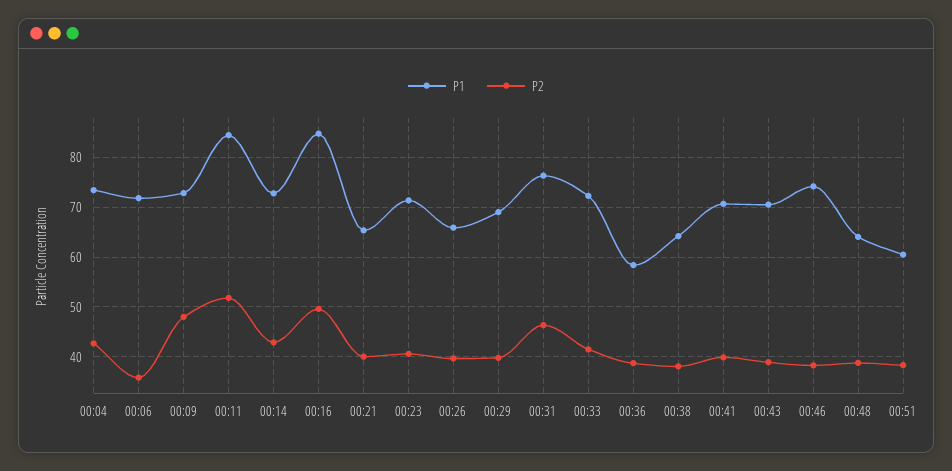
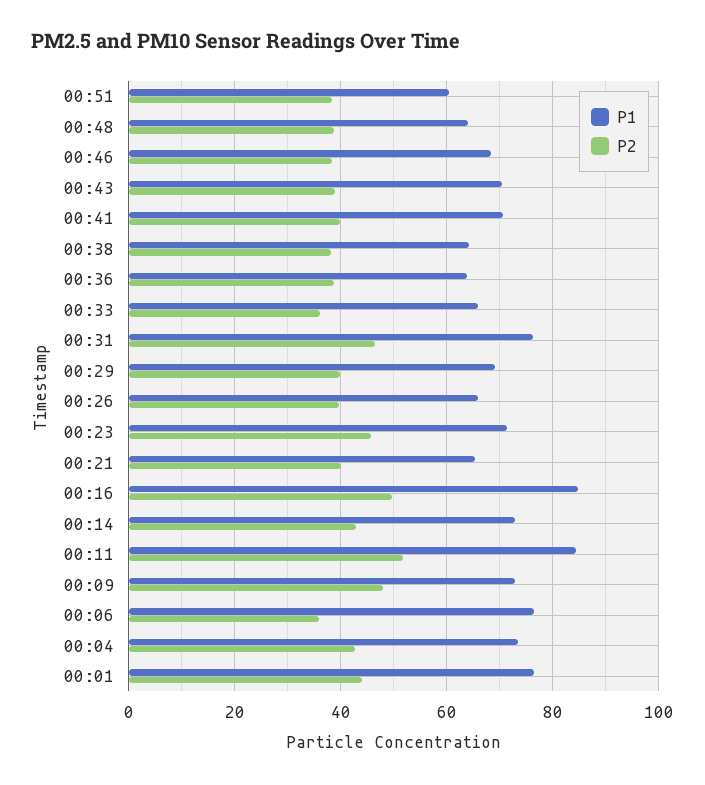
P1, 00:06: 72 -> 76
P2, 00:23: 40 -> 46
P1, 00:33: 72 -> 66
P2, 00:33: 42 -> 36
P1, 00:36: 58 -> 64
P1, 00:46: 74 -> 68
P1, 00:01: none -> 76
P2, 00:01: none -> 44

